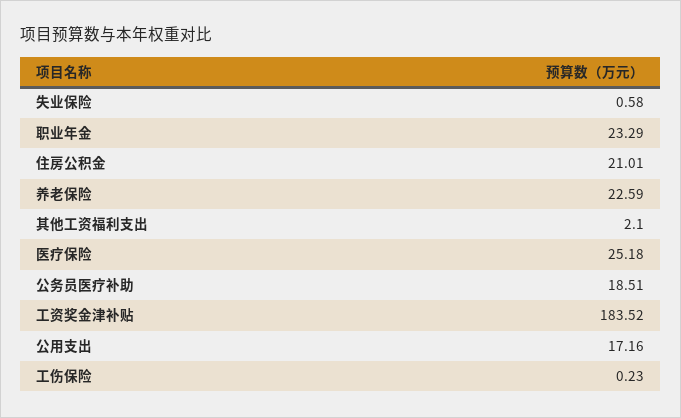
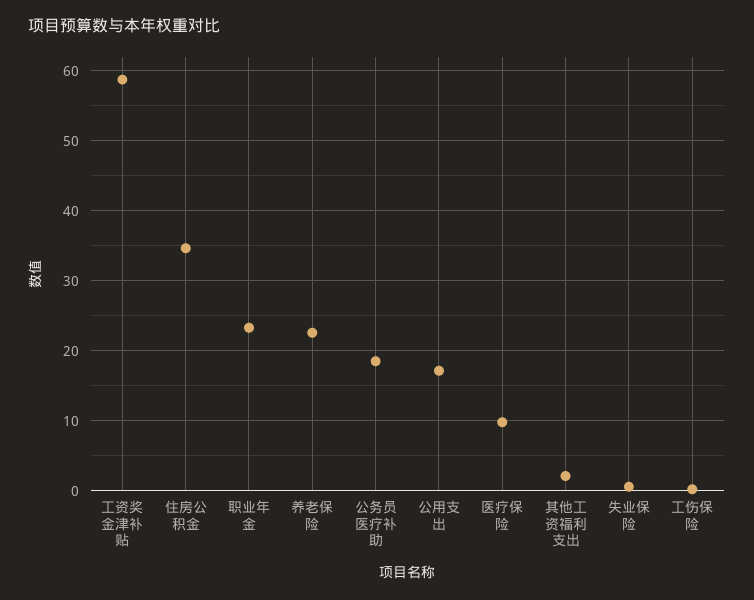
住房公积金: 21.01 -> 35
医疗保险: 25.18 -> 10
工资奖金津补贴: 183.52 -> 59

